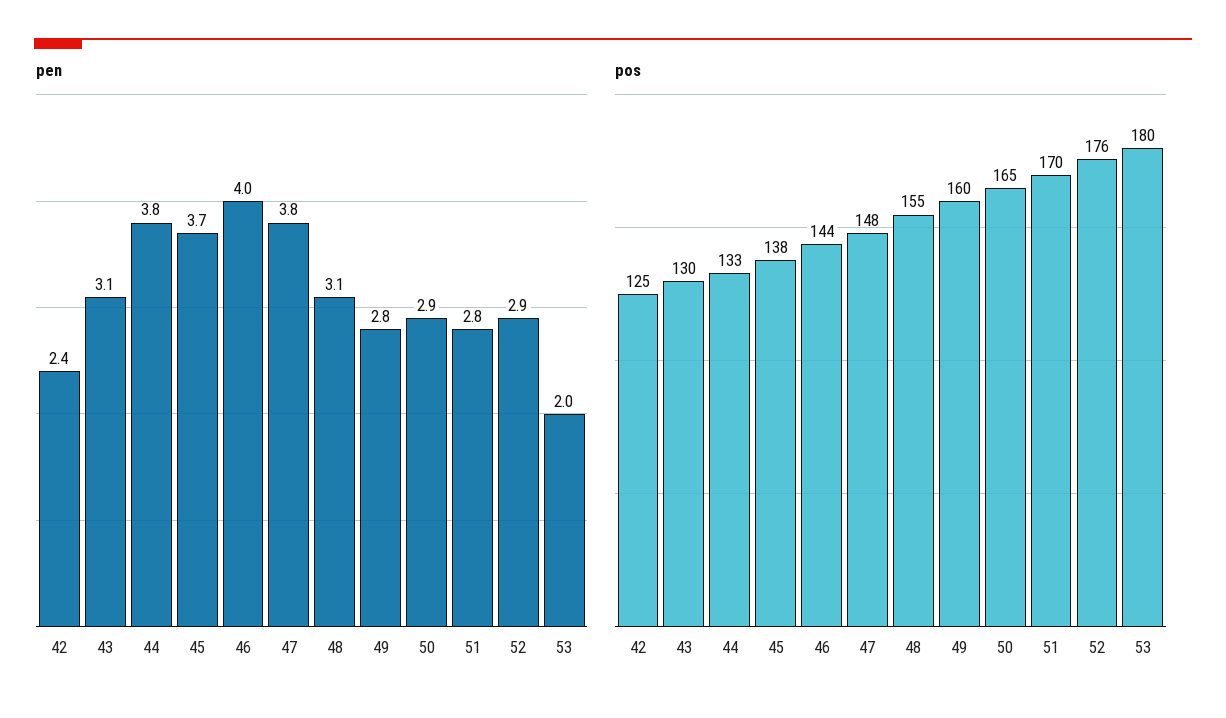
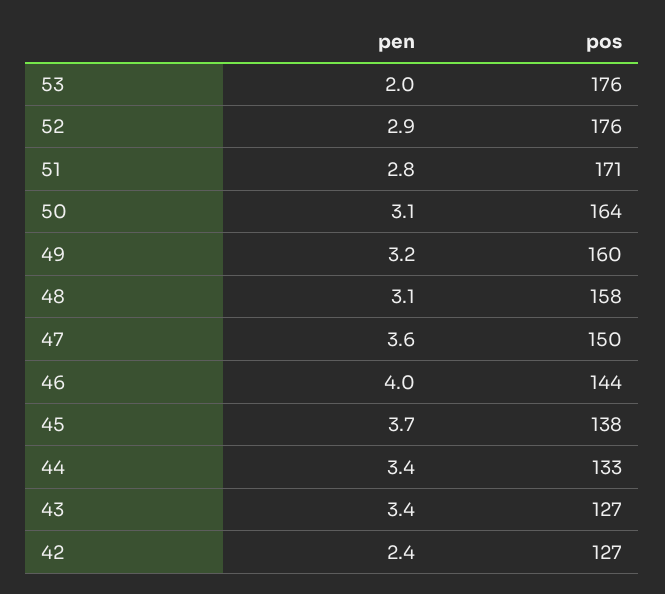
pen, 43: 3.1 -> 3.4
pen, 44: 3.8 -> 3.4
pen, 47: 3.8 -> 3.6
pen, 49: 2.8 -> 3.2
pen, 50: 2.9 -> 3.1
pos, 42: 125 -> 127
pos, 43: 130 -> 127
pos, 47: 148 -> 150
pos, 48: 155 -> 158
pos, 50: 165 -> 164
pos, 51: 170 -> 171
pos, 53: 180 -> 176

